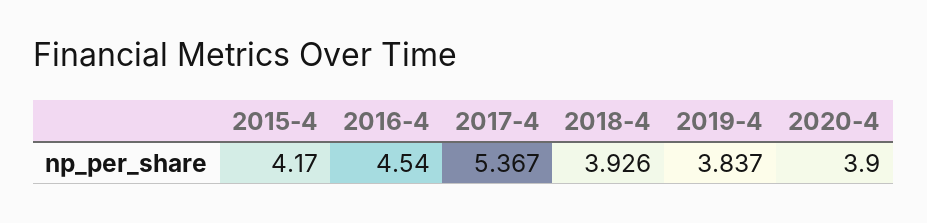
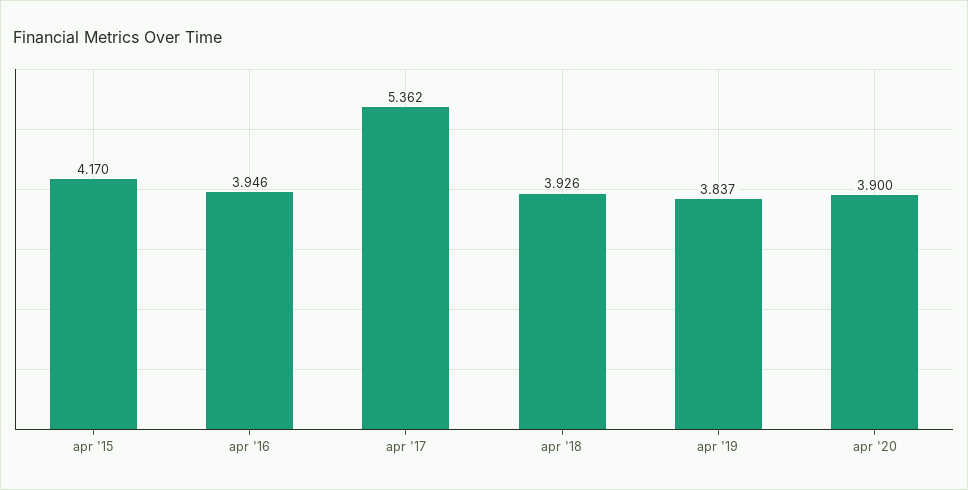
2016-4: 4.54 -> 3.946
2017-4: 5.367 -> 5.362

